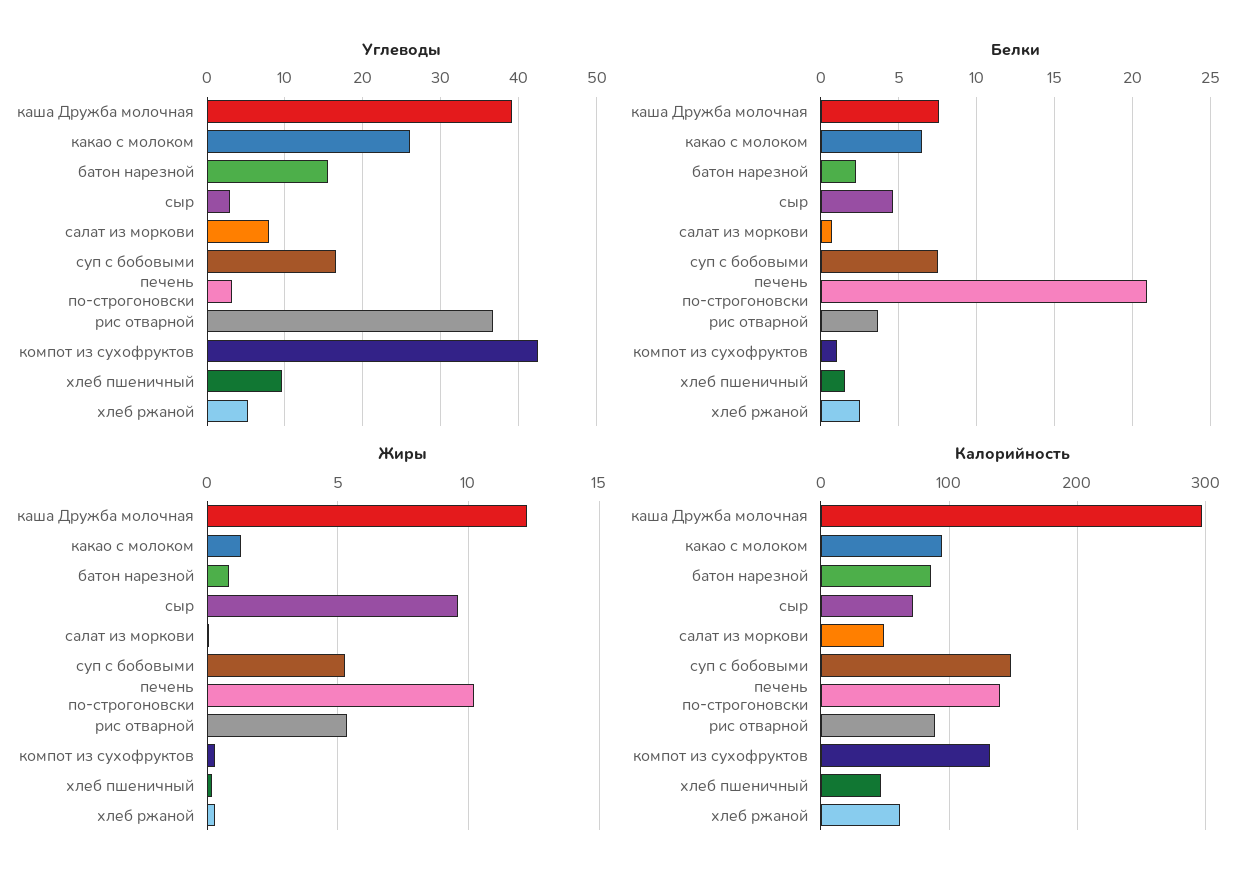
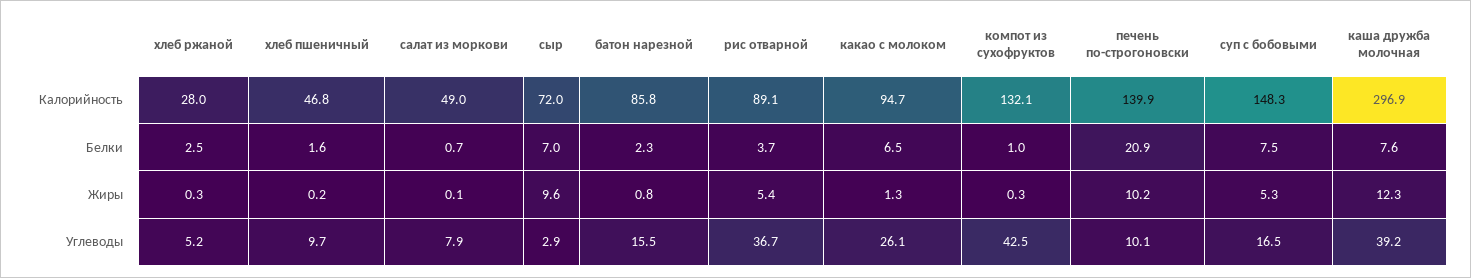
Углеводы, печень по-строгоновски: 3 -> 10.1
Белки, сыр: 4.5 -> 7
Калорийность, хлеб ржаной: 60 -> 28

